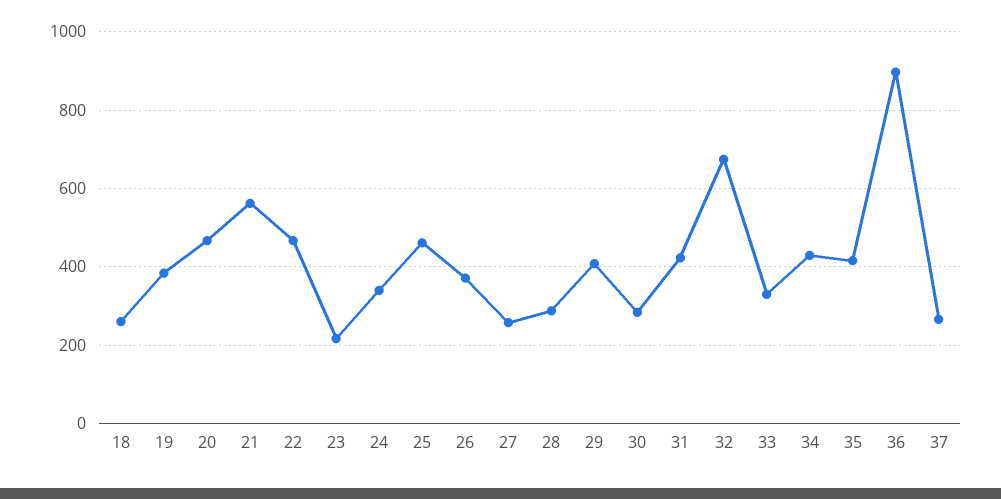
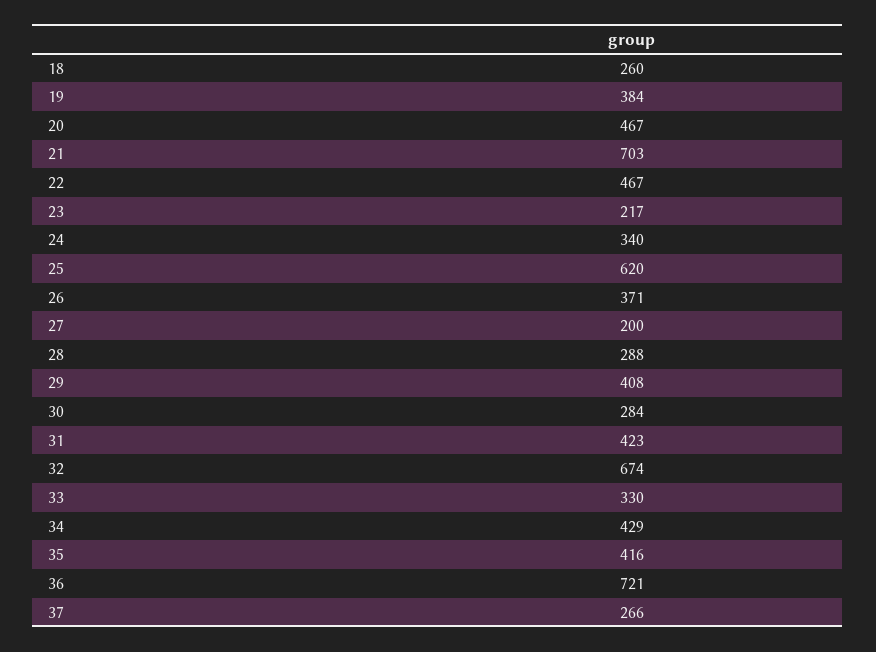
21: 560 -> 703
25: 460 -> 620
27: 260 -> 200
36: 900 -> 721

